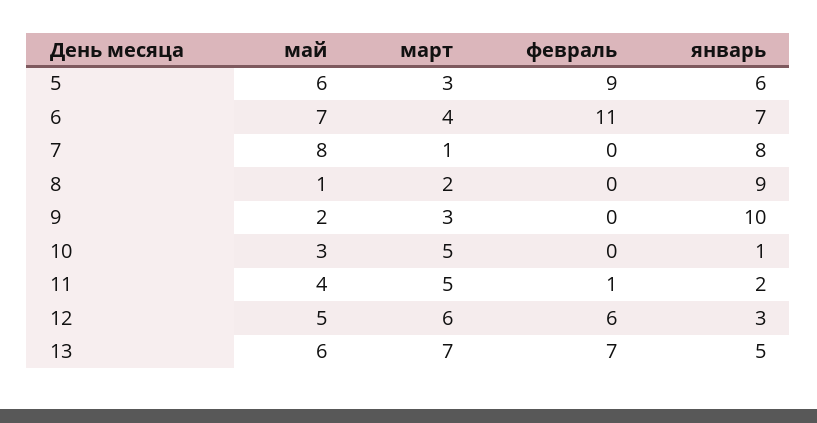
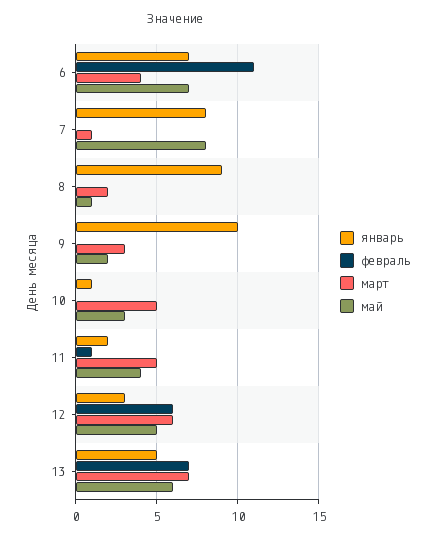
май, 5: 6 -> none
март, 5: 3 -> none
февраль, 5: 9 -> none
январь, 5: 6 -> none

